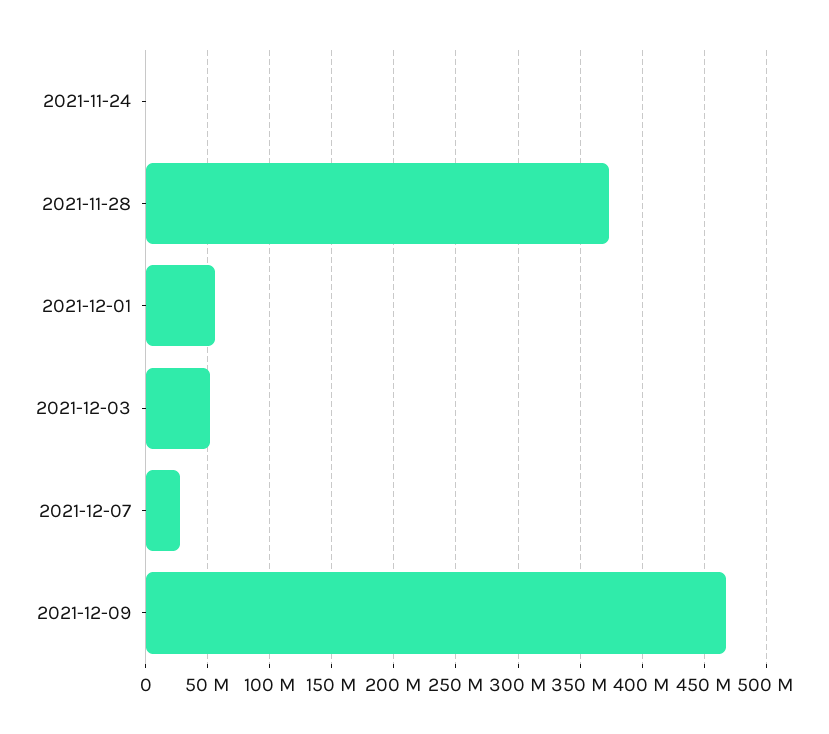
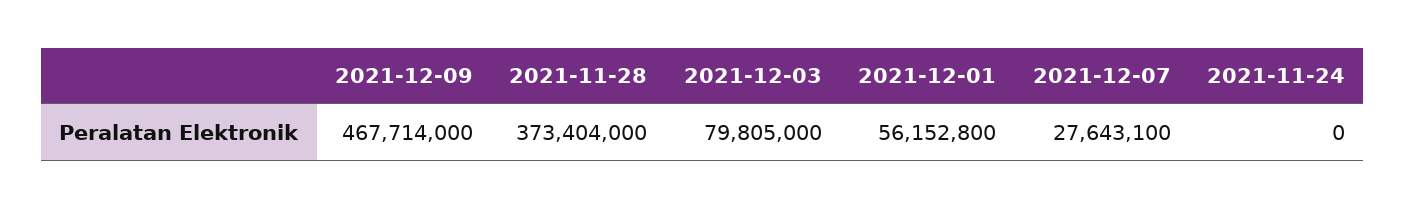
2021-12-03: 50000000 -> 79805000

